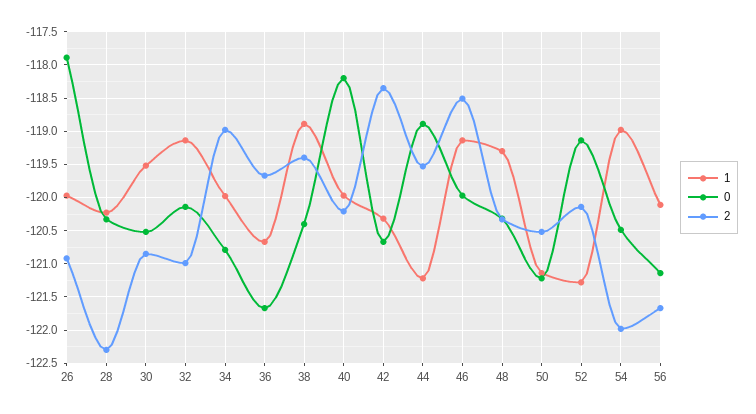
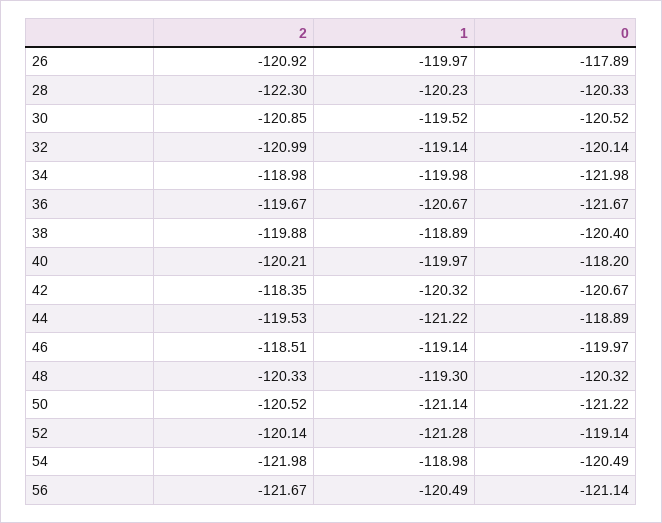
0, 34: -120.8 -> -121.98
2, 38: -119.4 -> -119.88
1, 56: -120.1 -> -120.49

